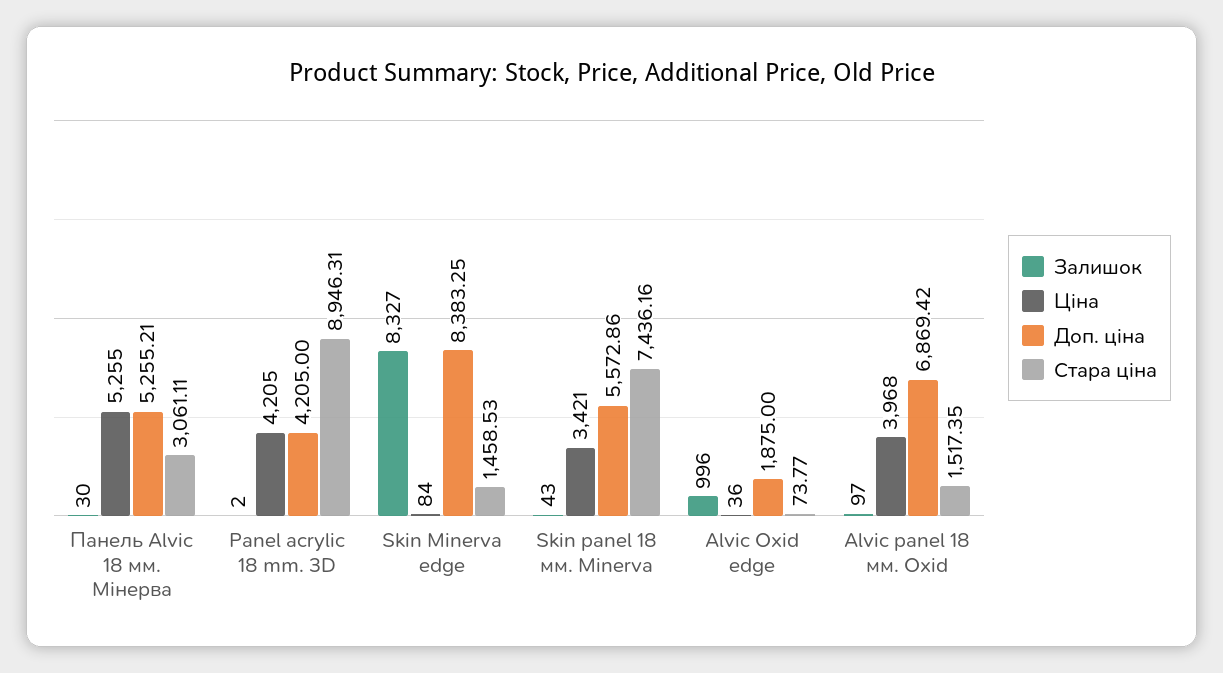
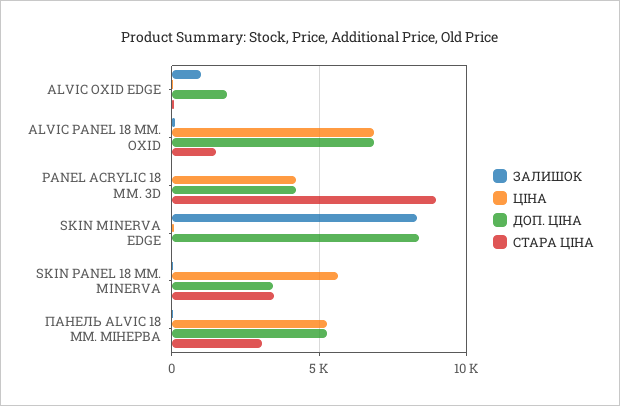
Стара ціна, Skin Minerva edge: 1458.53 -> 0
Ціна, Skin panel 18 мм. Minerva: 3421 -> 5500
Доп. ціна, Skin panel 18 мм. Minerva: 5572.86 -> 3500
Стара ціна, Skin panel 18 мм. Minerva: 7436.16 -> 3500
Ціна, Alvic panel 18 мм. Oxid: 3968 -> 7000

